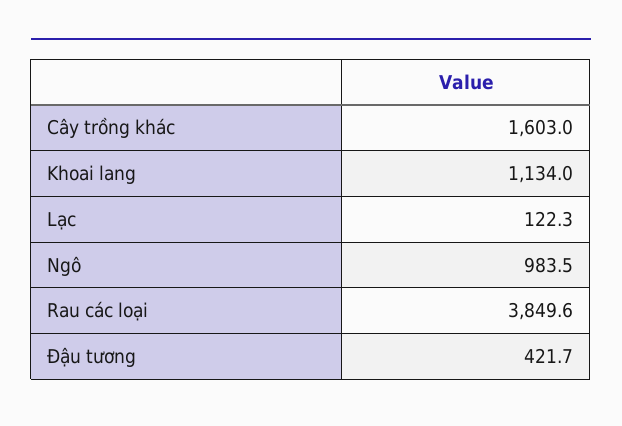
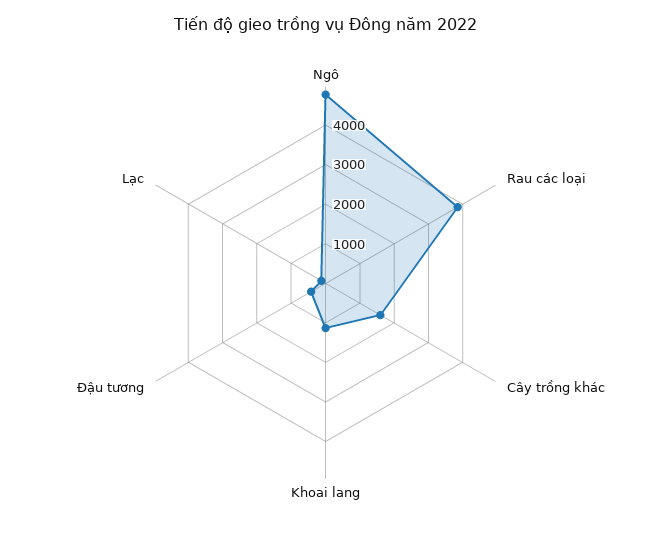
Ngô: 983.5 -> 4750

